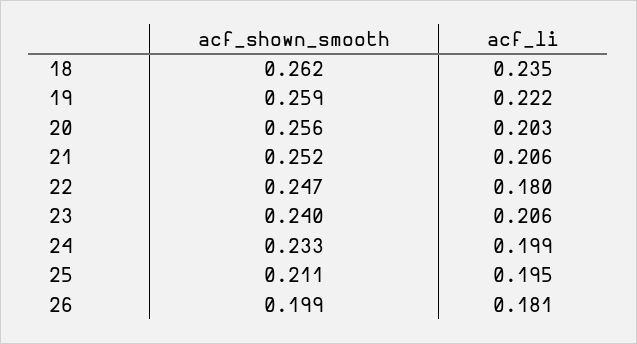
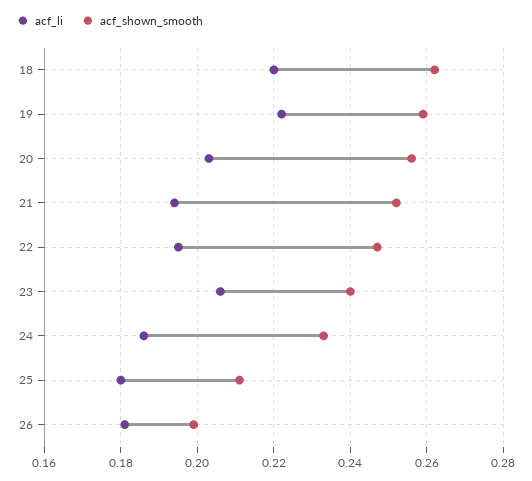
acf_li, 18: 0.235 -> 0.22
acf_li, 21: 0.206 -> 0.195
acf_li, 22: 0.18 -> 0.195
acf_li, 24: 0.199 -> 0.185
acf_li, 25: 0.195 -> 0.18

